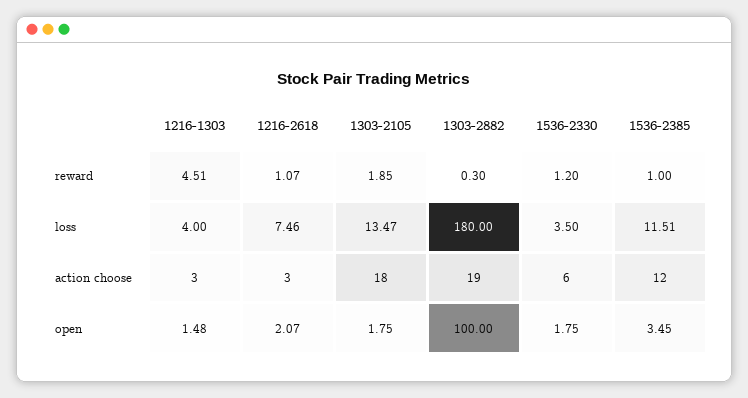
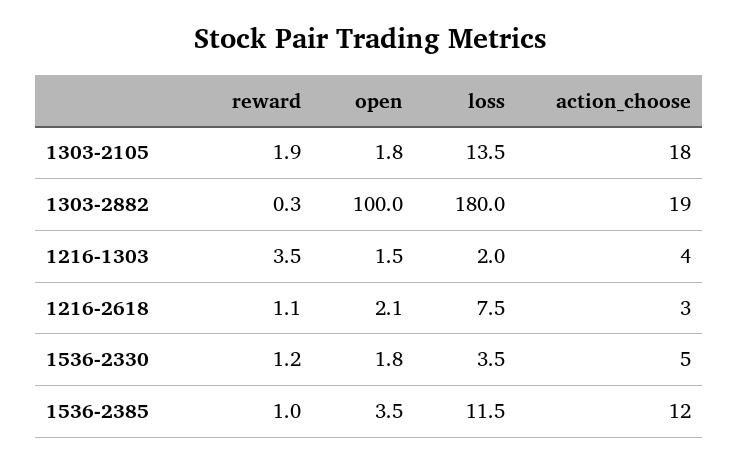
1216-1303, reward: 4.51 -> 3.5
1216-1303, loss: 4 -> 2
1216-1303, action choose: 3 -> 4
1536-2330, action choose: 6 -> 5

